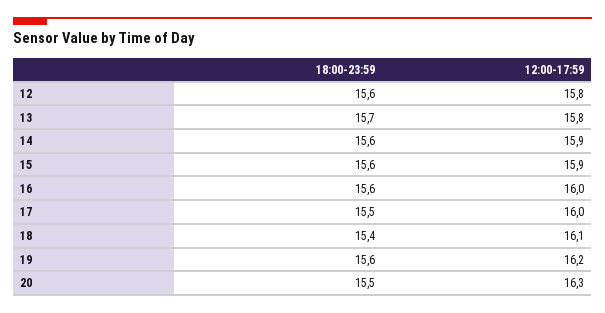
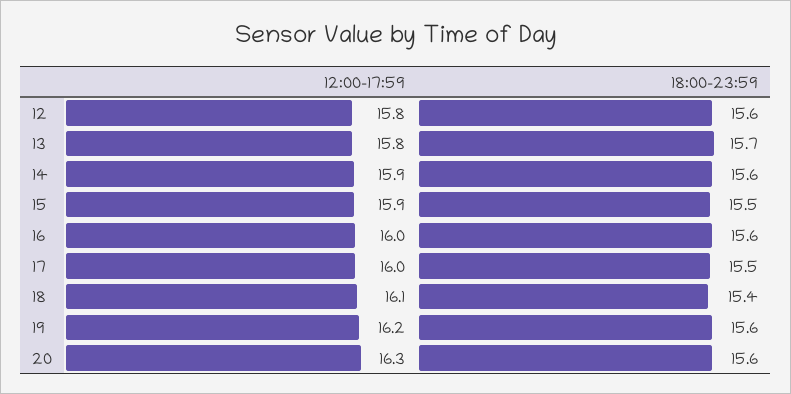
18:00-23:59, 15: 15.6 -> 15.5
18:00-23:59, 20: 15.5 -> 15.6

